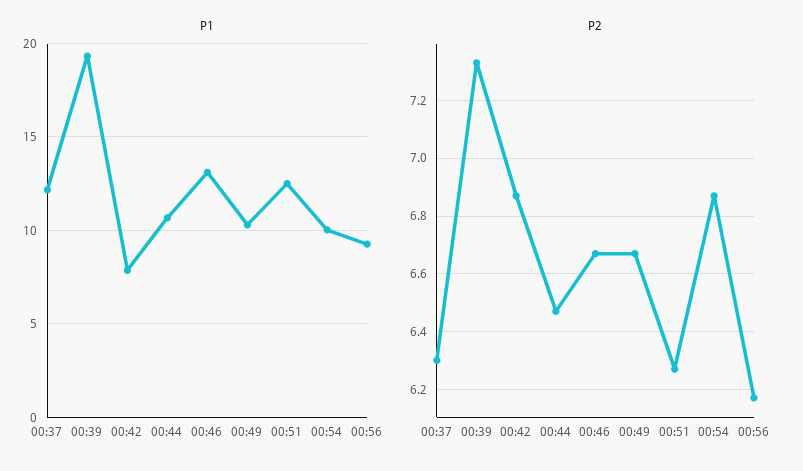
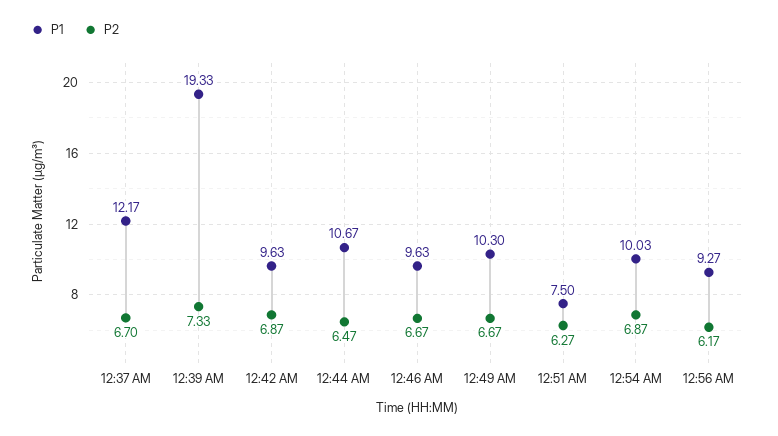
P1, 00:42: 8 -> 9.63
P1, 00:46: 13 -> 9.63
P1, 00:51: 12.5 -> 7.5
P2, 00:37: 6.3 -> 6.7

